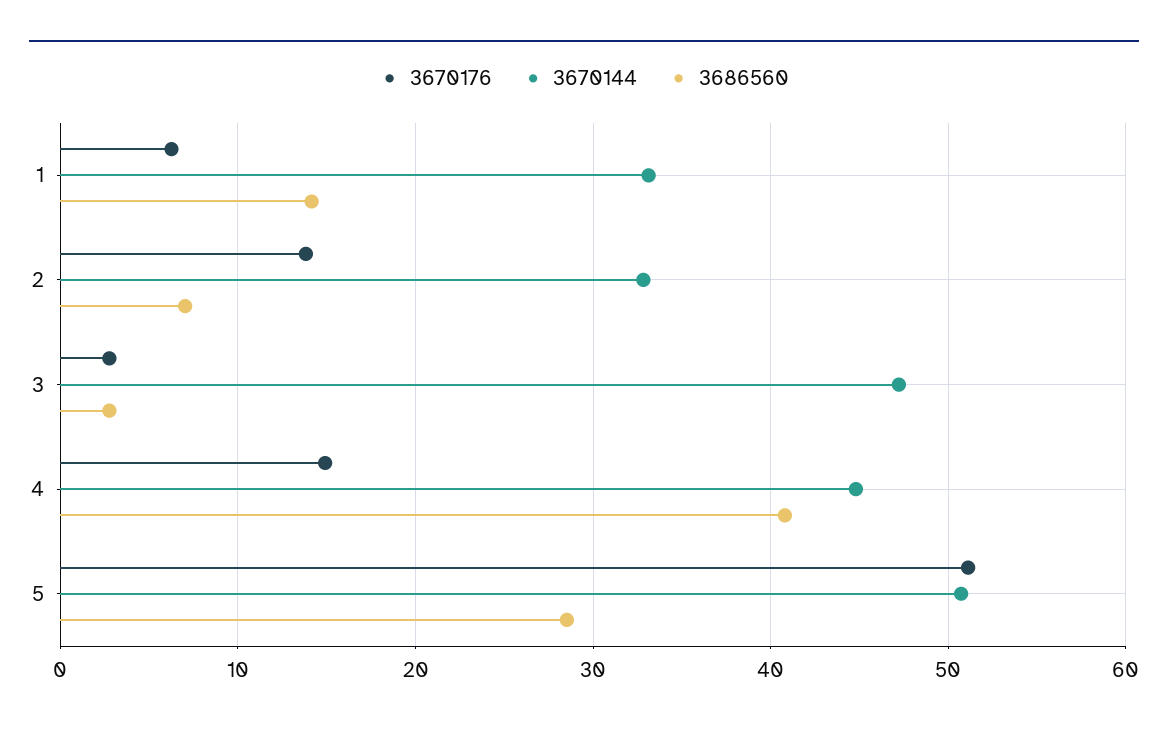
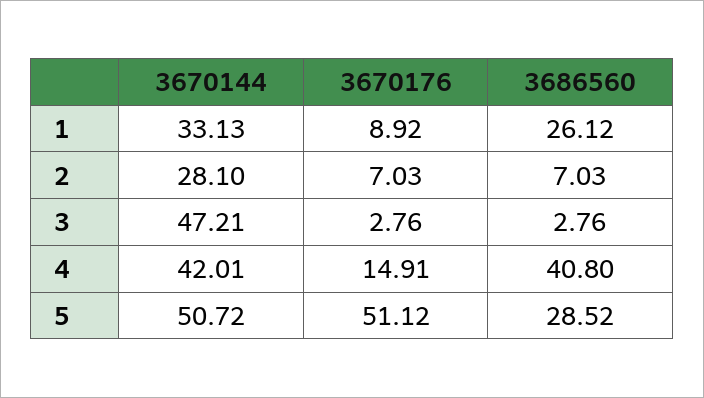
3670176, 1: 6 -> 8.92
3686560, 1: 14 -> 26.12
3670176, 2: 14 -> 7.03
3670144, 2: 33 -> 28.1
3670144, 4: 45 -> 42.01

